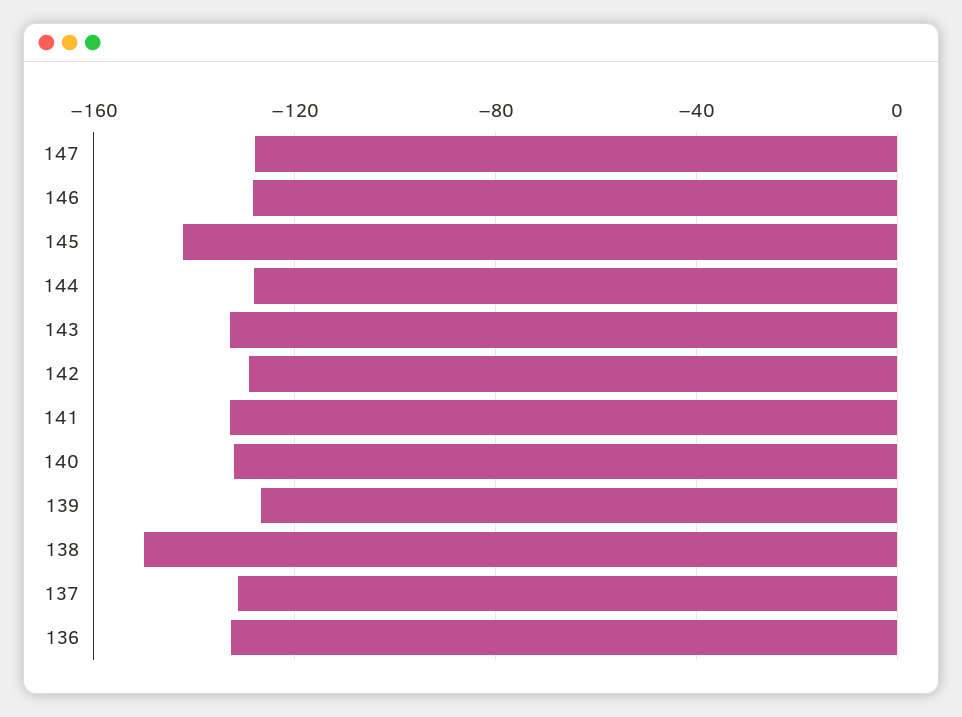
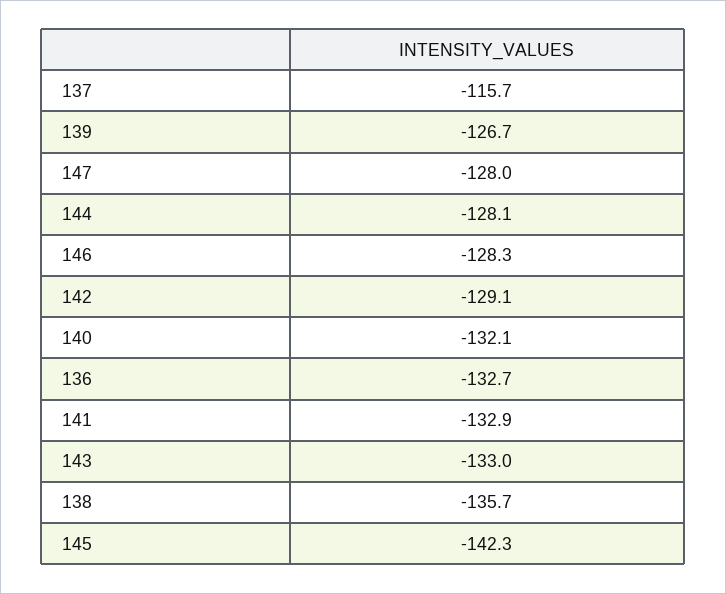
138: -150 -> -135.7
137: -130 -> -115.7

